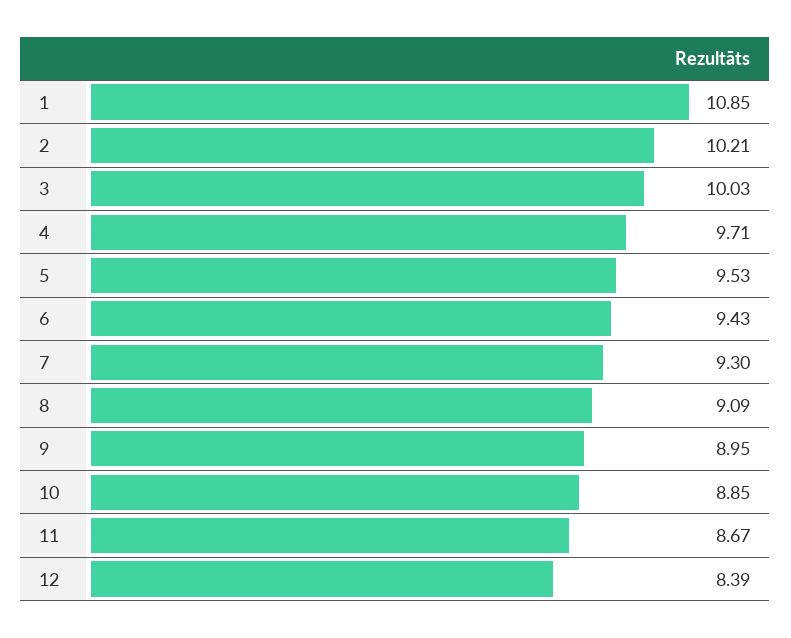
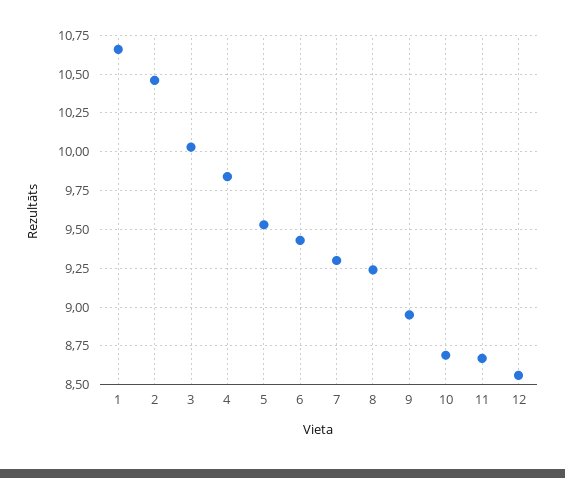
1: 10.85 -> 10.65
2: 10.21 -> 10.45
4: 9.71 -> 9.85
8: 9.09 -> 9.25
10: 8.85 -> 8.7
12: 8.39 -> 8.55

